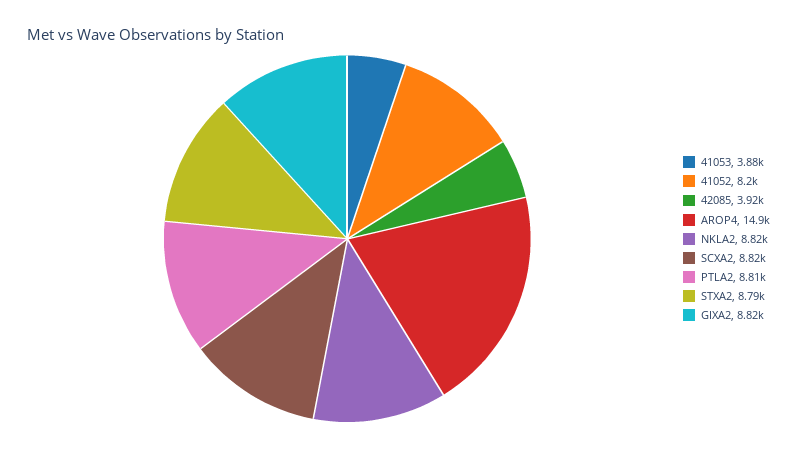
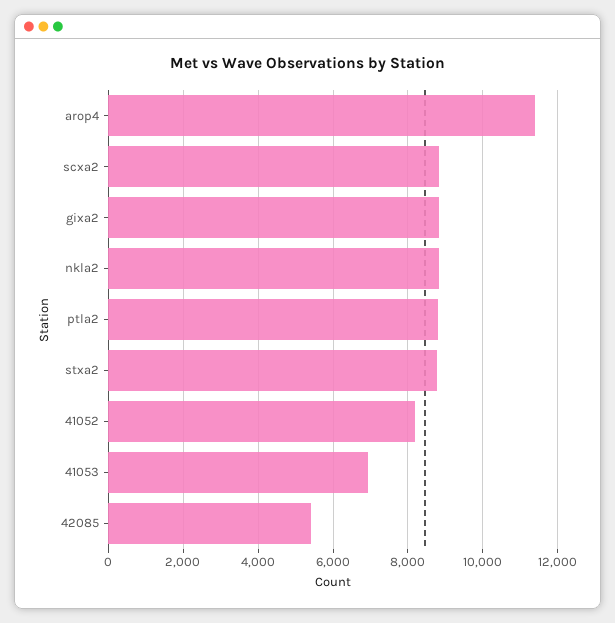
41053: 3880 -> 7000
42085: 3920 -> 5400
AROP4: 14900 -> 11400

